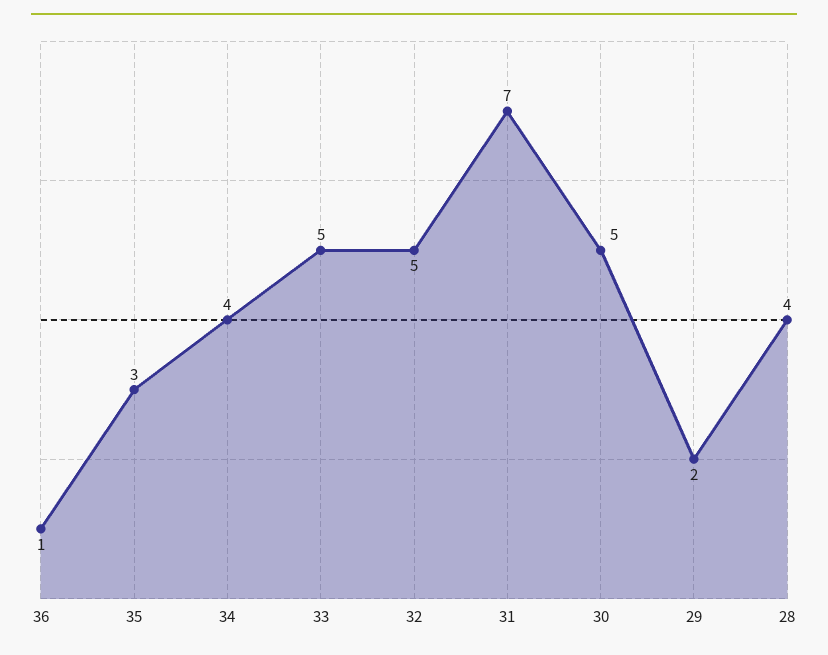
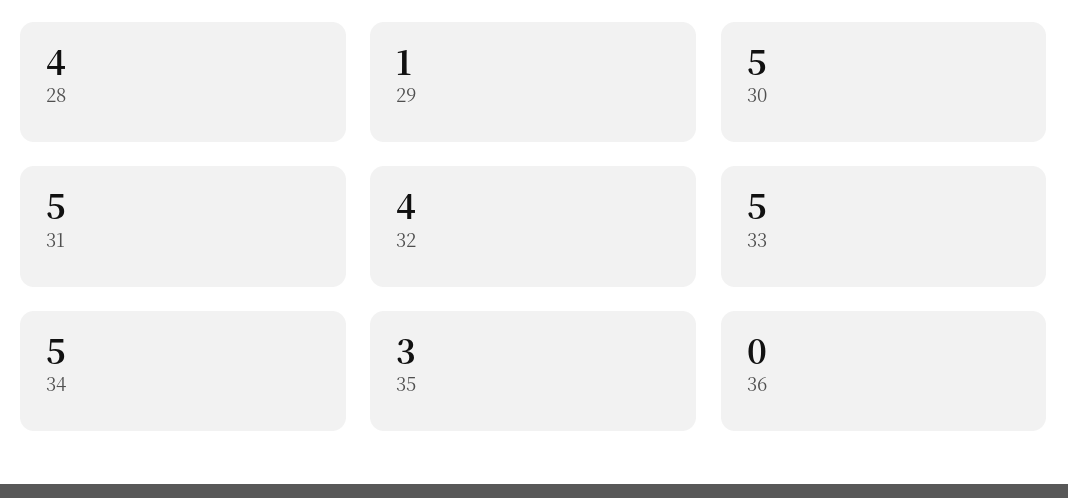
36: 1 -> 0
34: 4 -> 5
32: 5 -> 4
31: 7 -> 5
29: 2 -> 1

